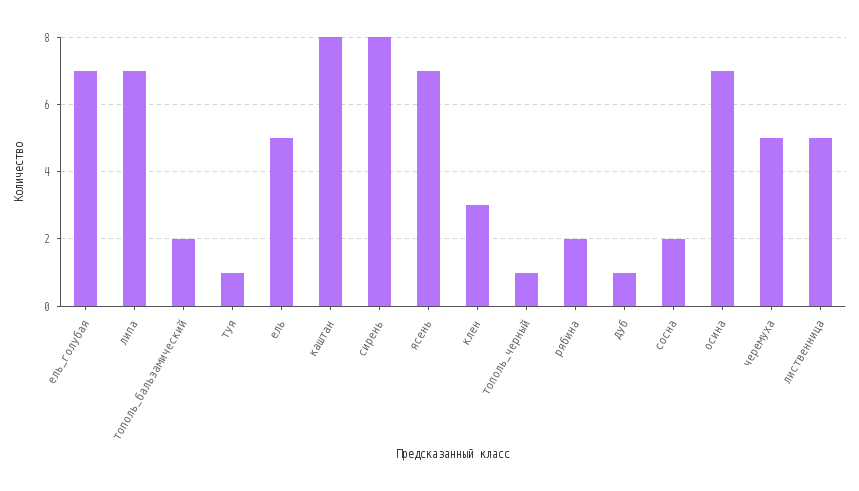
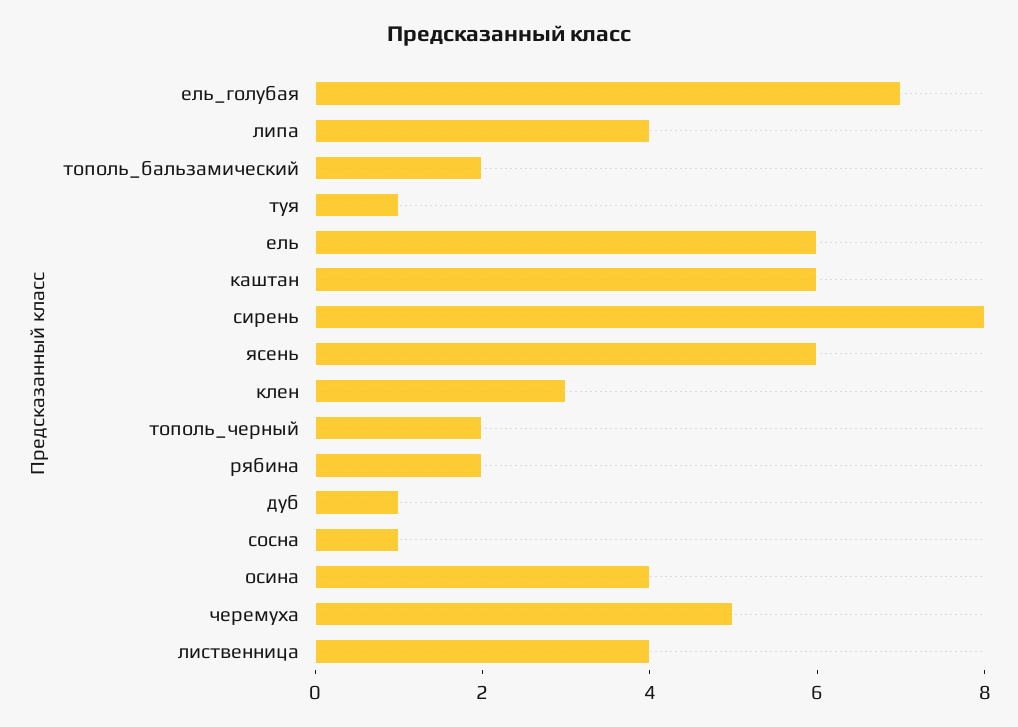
липа: 7 -> 4
ель: 5 -> 6
каштан: 8 -> 6
ясень: 7 -> 6
тополь_черный: 1 -> 2
сосна: 2 -> 1
осина: 7 -> 4
лиственница: 5 -> 4

